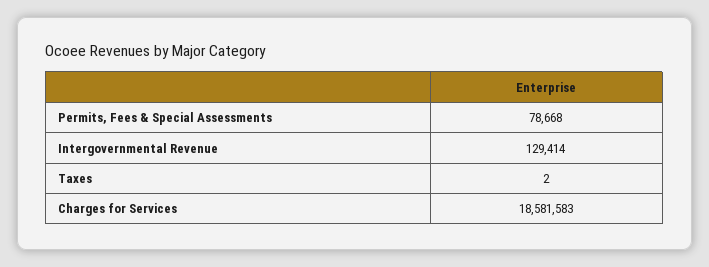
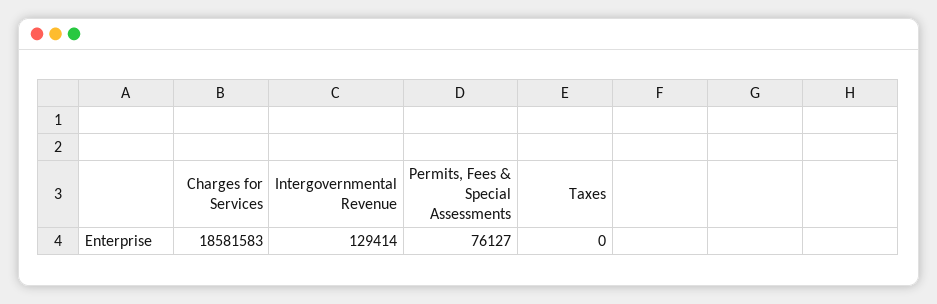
Permits, Fees & Special Assessments: 78668 -> 76127
Taxes: 2 -> 0

